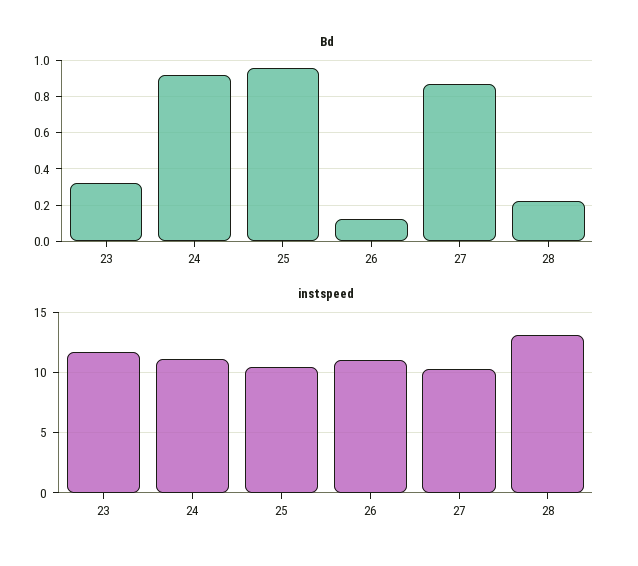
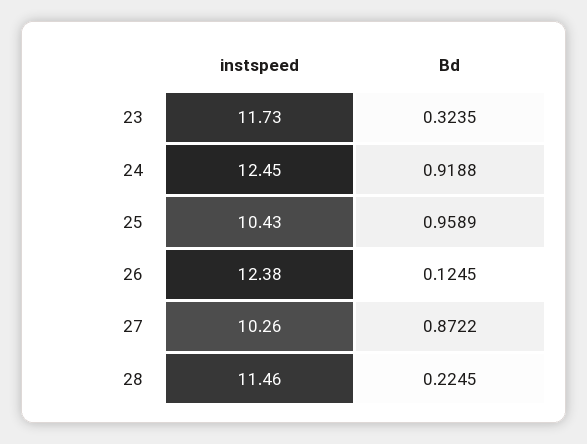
instspeed, 24: 11 -> 12.45
instspeed, 26: 11 -> 12.38
instspeed, 28: 13 -> 11.46

